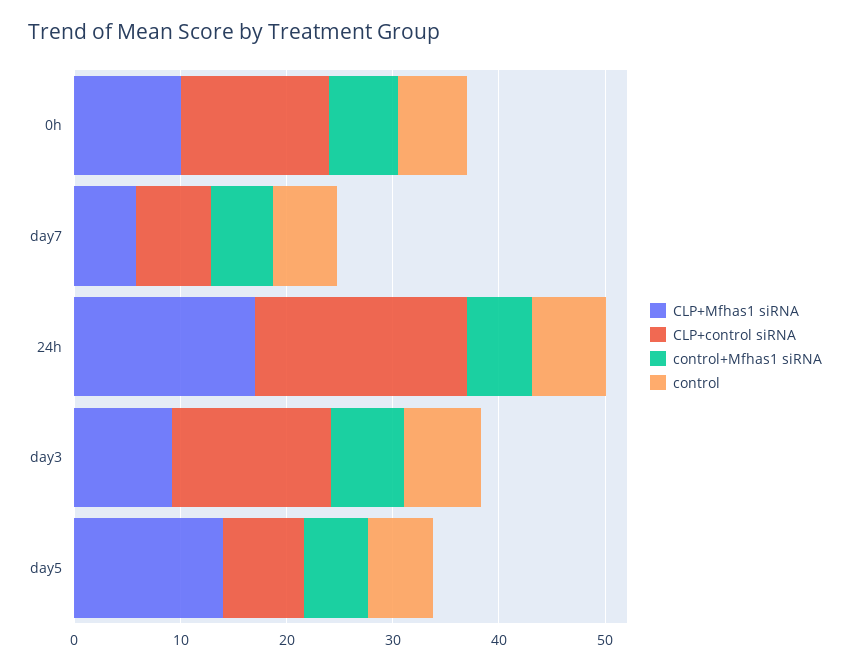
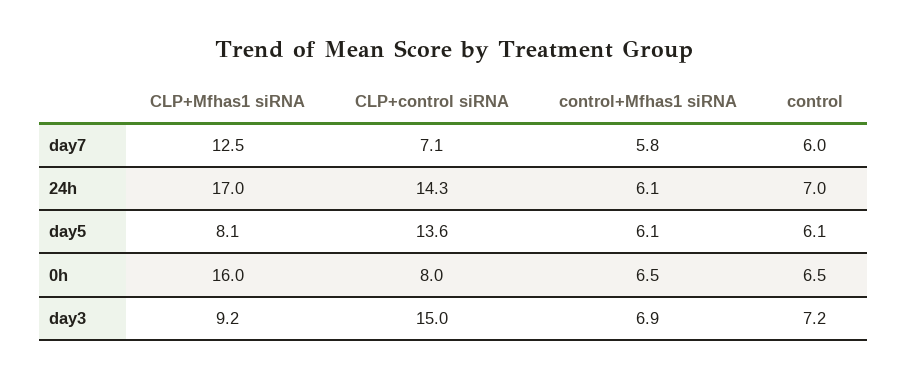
CLP+Mfhas1 siRNA, 0h: 10 -> 16
CLP+control siRNA, 0h: 14 -> 8
CLP+Mfhas1 siRNA, day7: 6 -> 12.5
CLP+control siRNA, 24h: 20 -> 14.3
CLP+Mfhas1 siRNA, day5: 14 -> 8.1
CLP+control siRNA, day5: 8 -> 13.6

